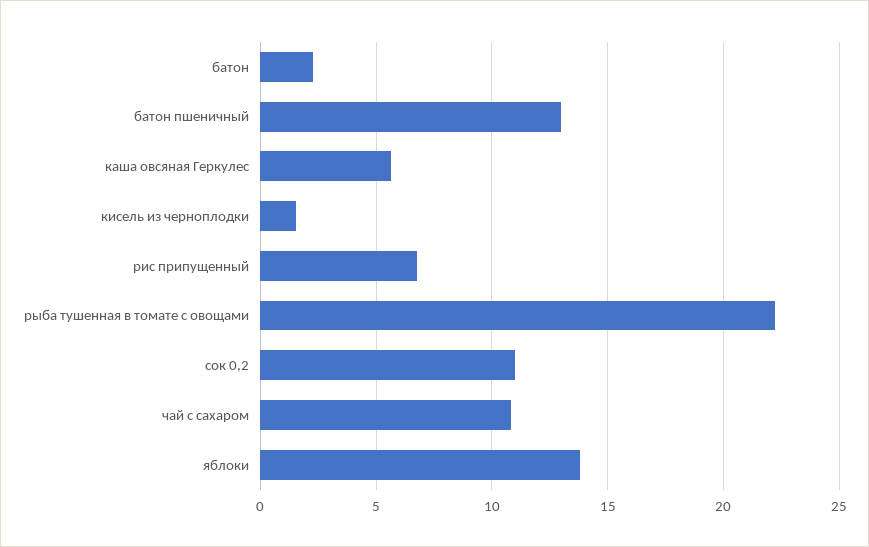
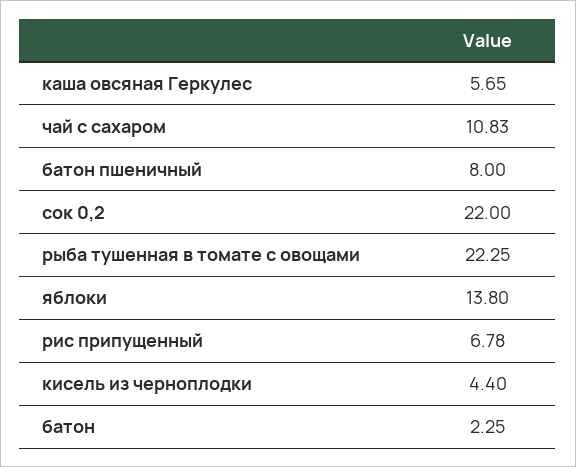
батон пшеничный: 13 -> 8
кисель из черноплодки: 1.5 -> 4.4
сок 0,2: 11 -> 22

